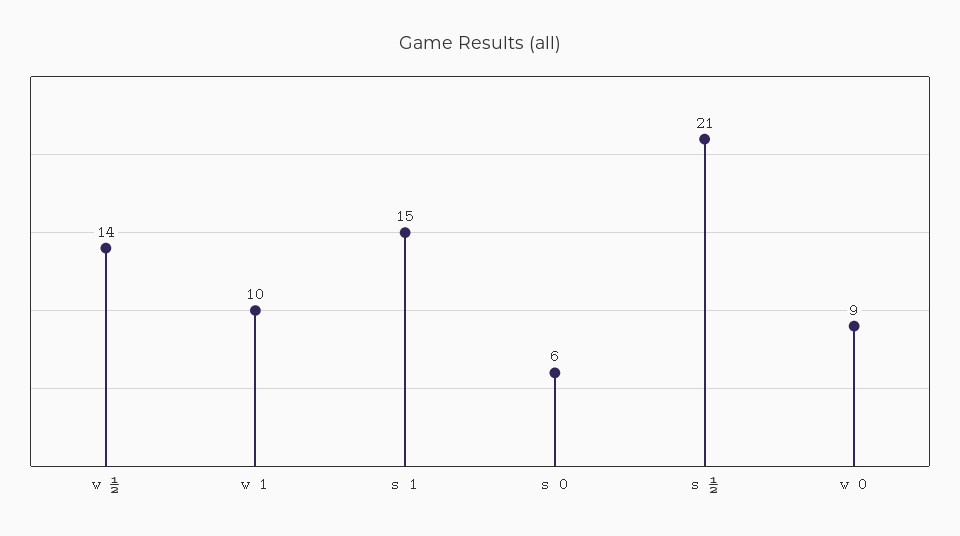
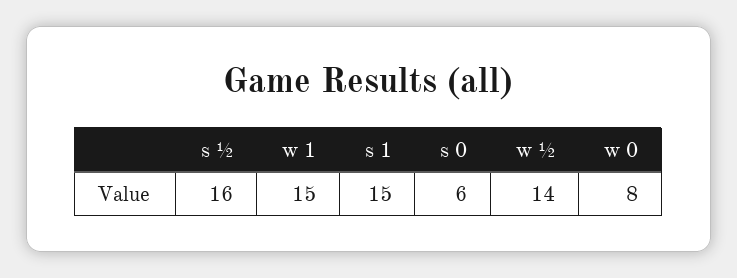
w 1: 10 -> 15
s ½: 21 -> 16
w 0: 9 -> 8

